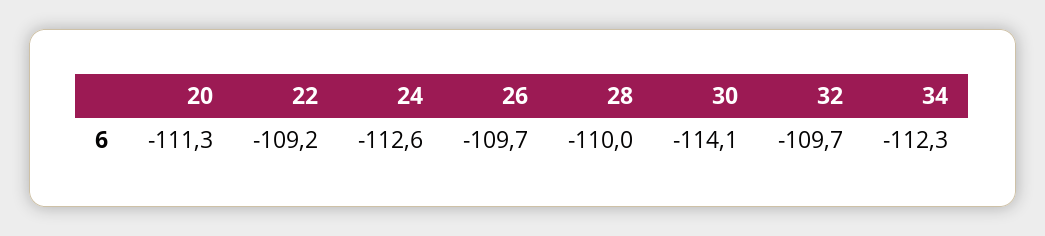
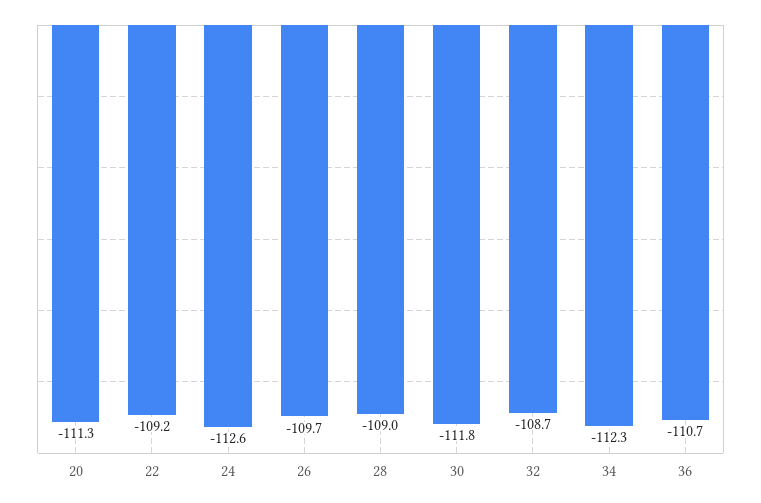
28: -110 -> -109
30: -114.1 -> -111.8
32: -109.7 -> -108.7
36: none -> -110.7

